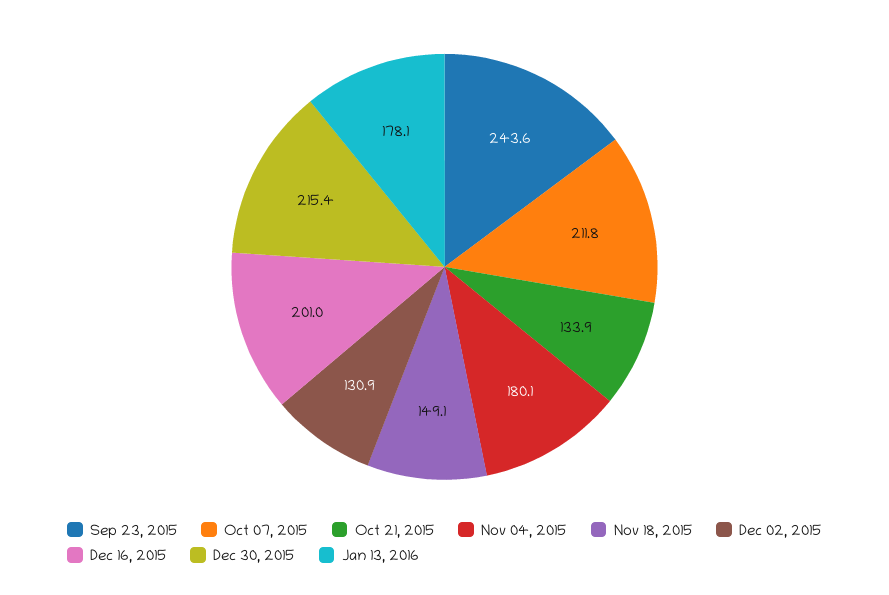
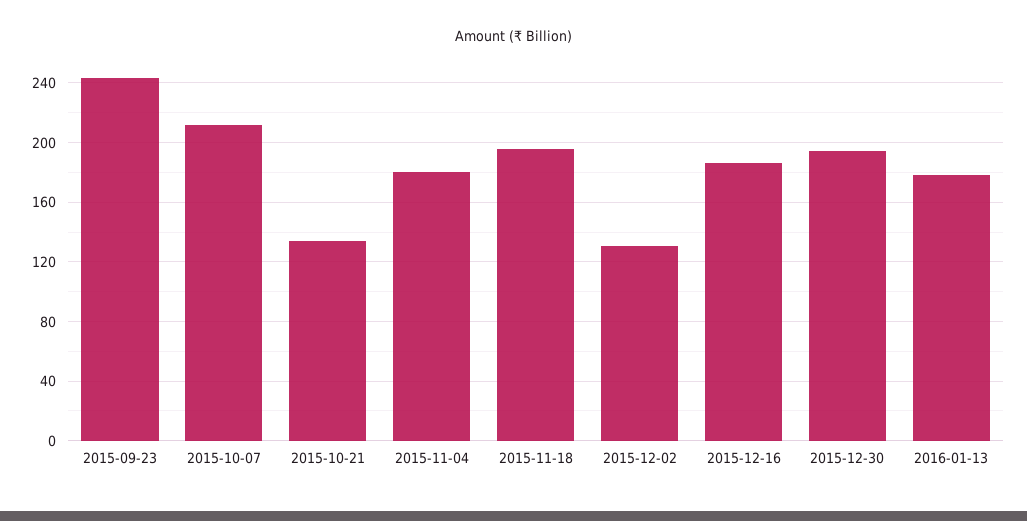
Nov 18, 2015: 149.1 -> 195
Dec 16, 2015: 201 -> 185
Dec 30, 2015: 215.4 -> 195

